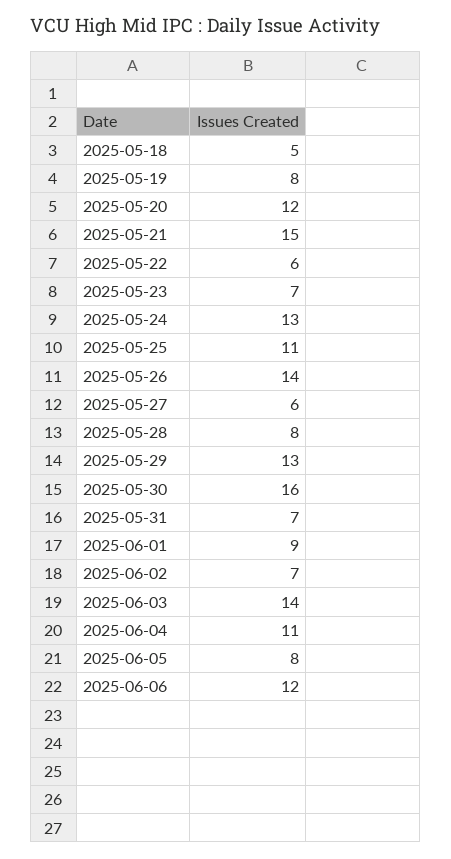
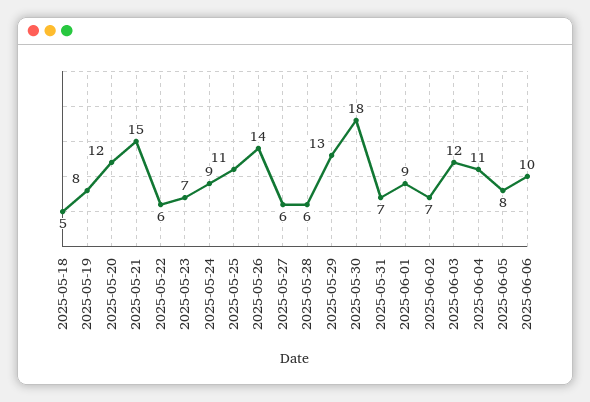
2025-05-24: 13 -> 9
2025-05-28: 8 -> 6
2025-05-30: 16 -> 18
2025-06-03: 14 -> 12
2025-06-06: 12 -> 10

